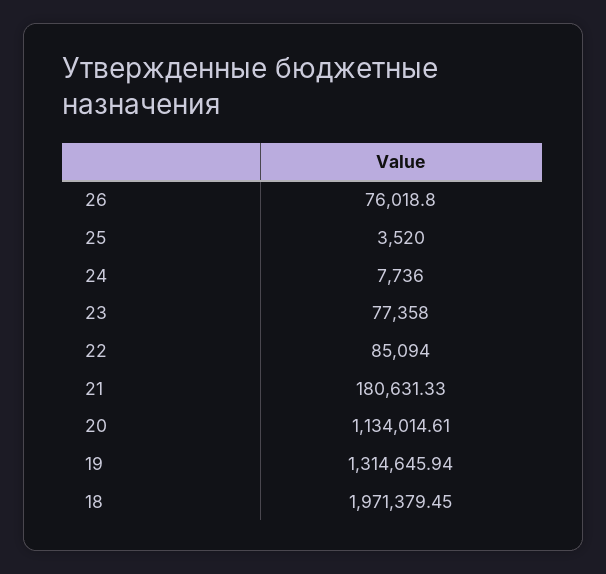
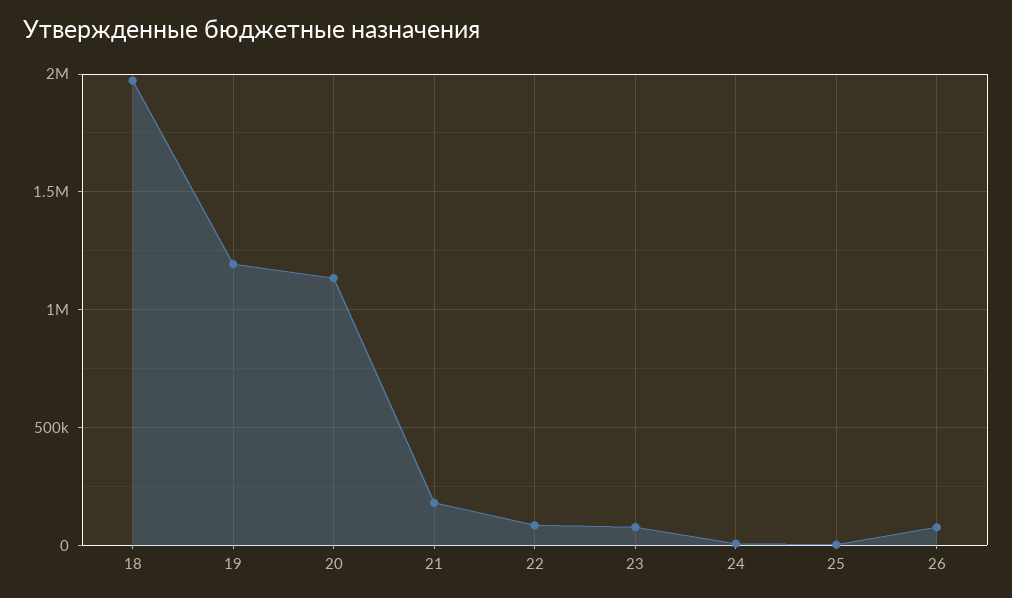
19: 1314645.94 -> 1200000

